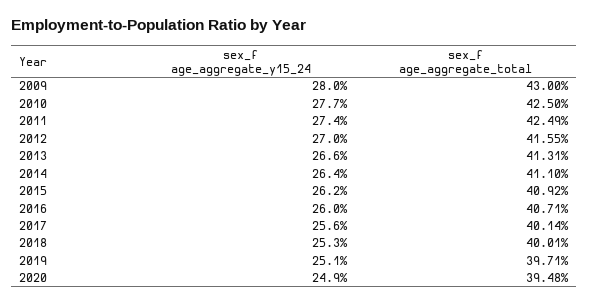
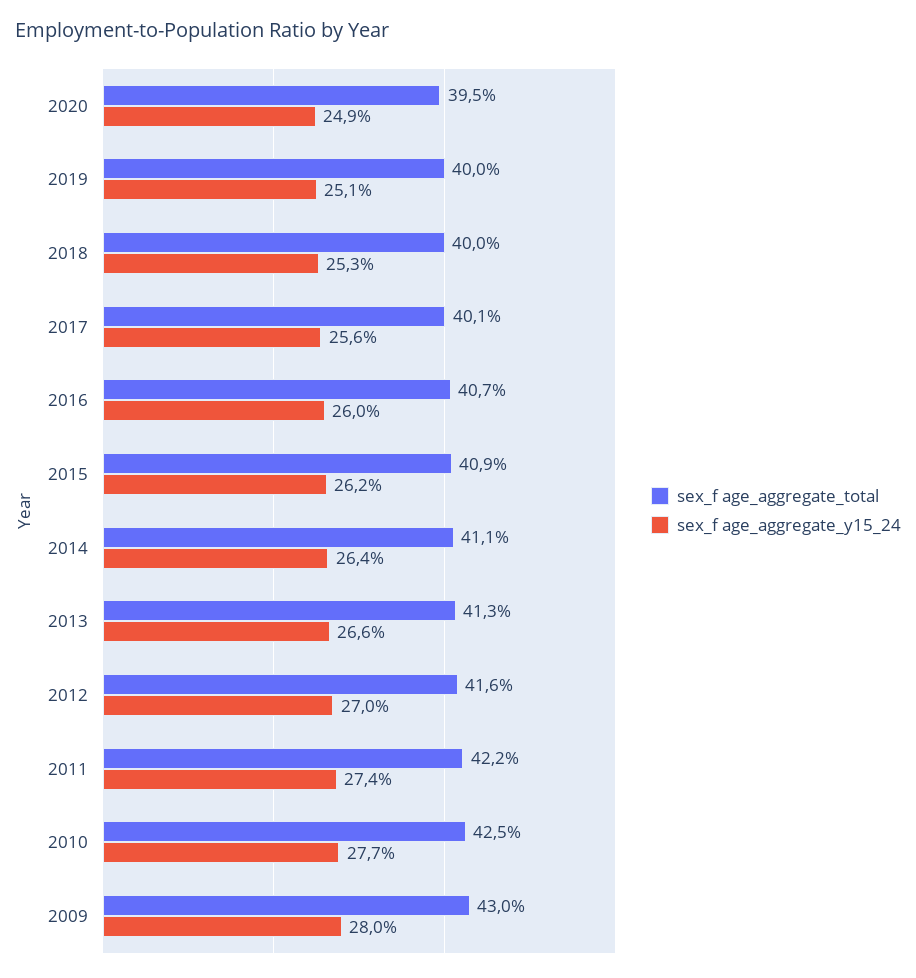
sex_f age_aggregate_total, 2011: 42.49 -> 42.2
sex_f age_aggregate_total, 2019: 39.71 -> 40

